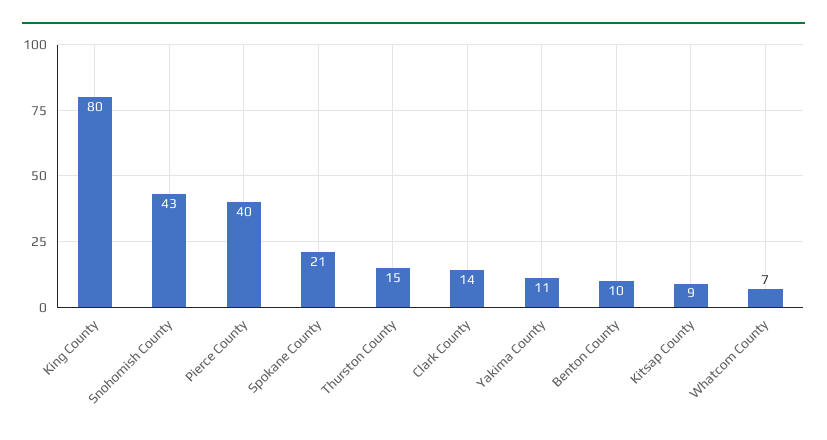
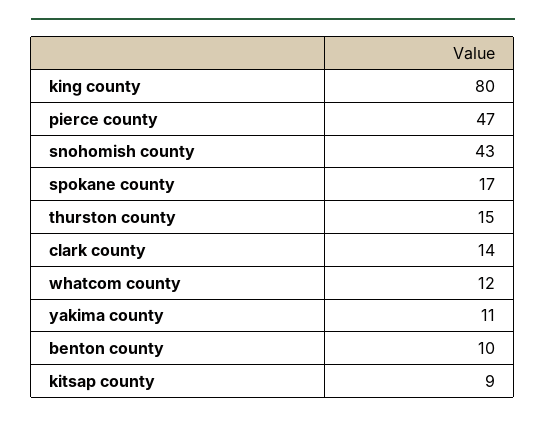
Pierce County: 40 -> 47
Spokane County: 21 -> 17
Whatcom County: 7 -> 12

